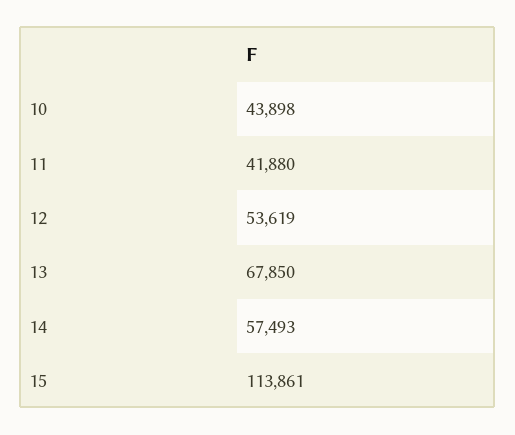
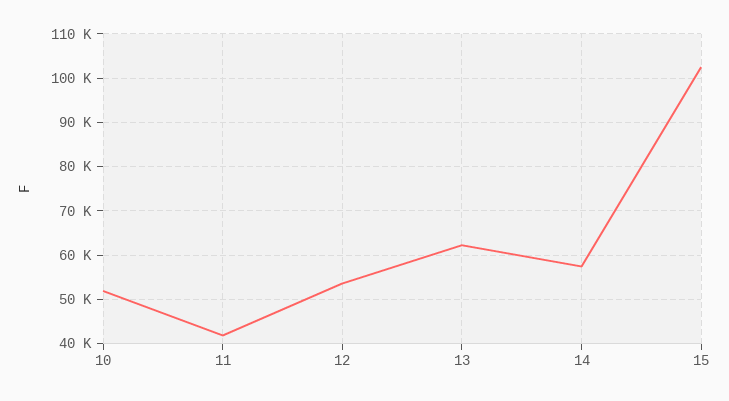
10: 43898 -> 52000
13: 67850 -> 62000
15: 113861 -> 102000

